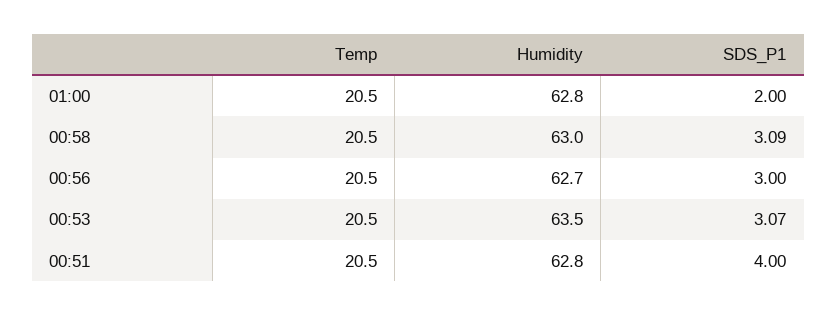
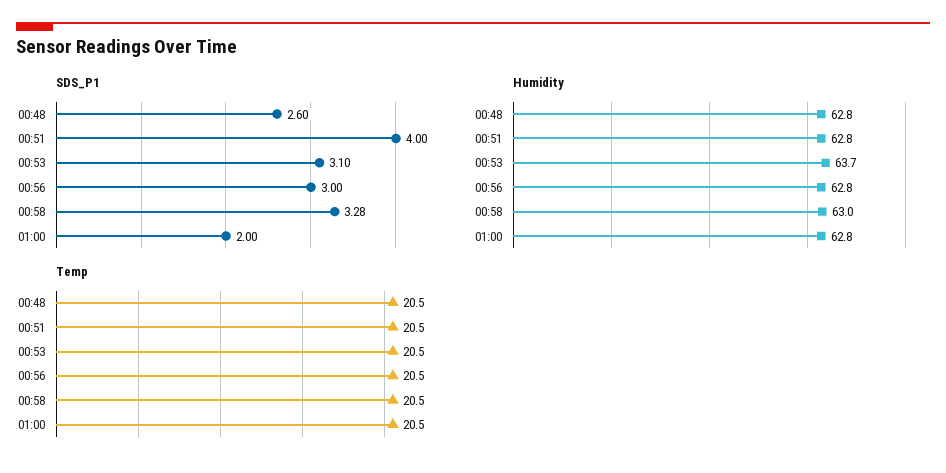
SDS_P1, 00:58: 3.09 -> 3.28
Humidity, 00:56: 62.7 -> 62.8
Humidity, 00:53: 63.5 -> 63.7
SDS_P1, 00:53: 3.07 -> 3.1
SDS_P1, 00:48: none -> 2.6
Humidity, 00:48: none -> 62.8
Temp, 00:48: none -> 20.5

